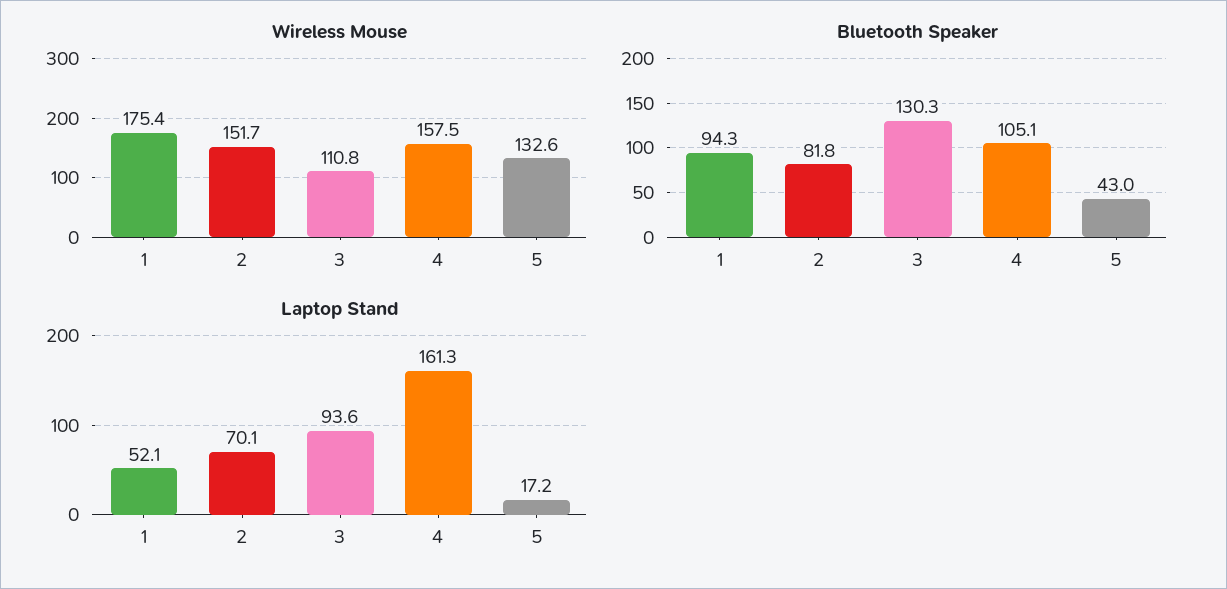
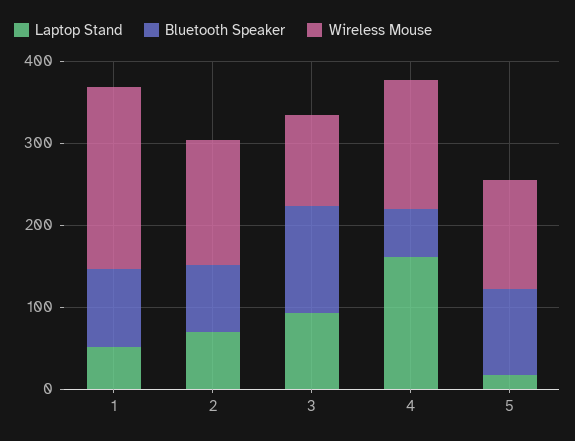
Wireless Mouse, 1: 175.4 -> 220
Bluetooth Speaker, 4: 105.1 -> 60
Bluetooth Speaker, 5: 43 -> 100

